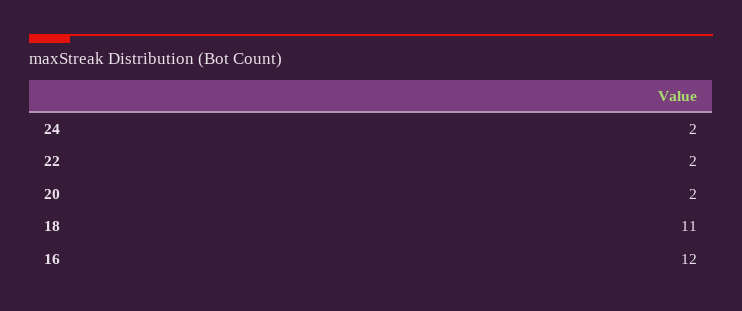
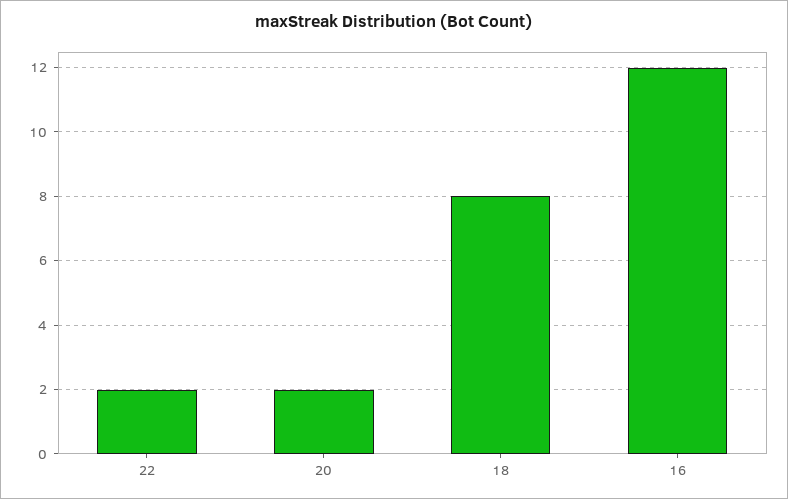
24: 2 -> none
18: 11 -> 8

